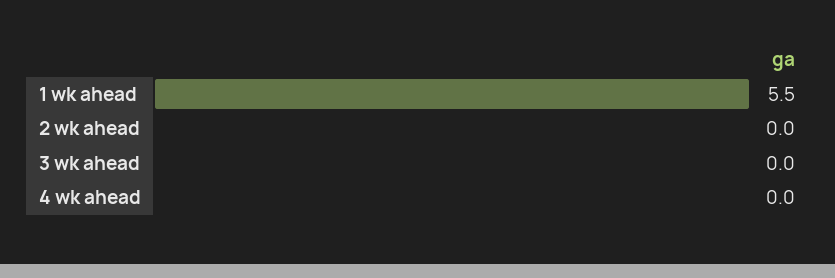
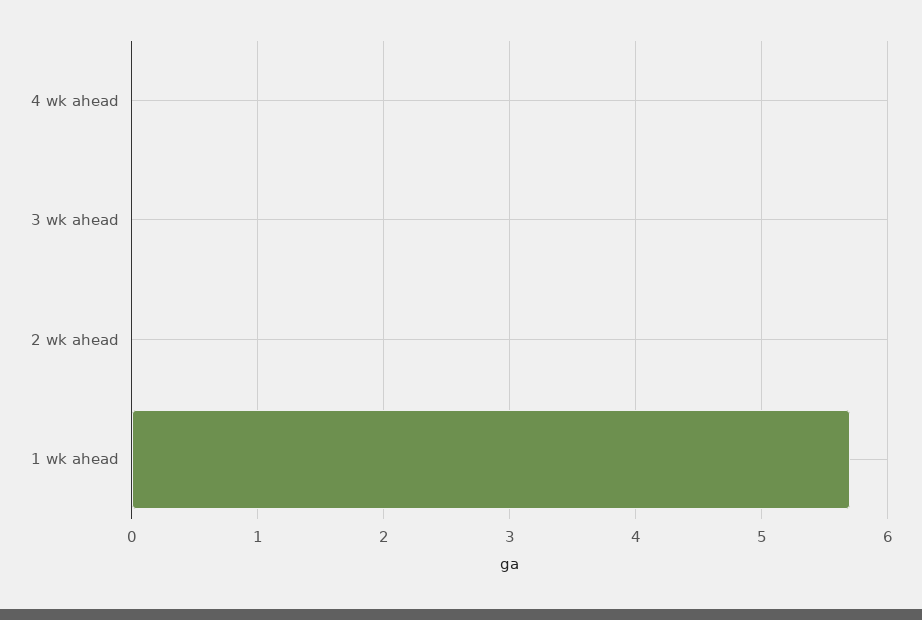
1 wk ahead: 5.5 -> 5.7

